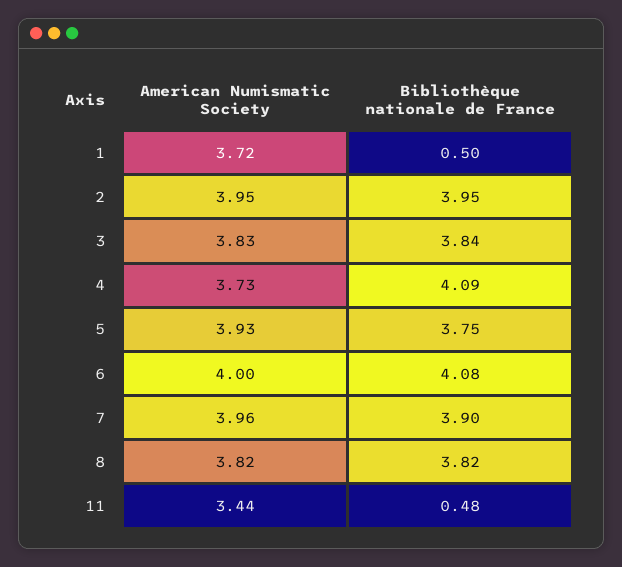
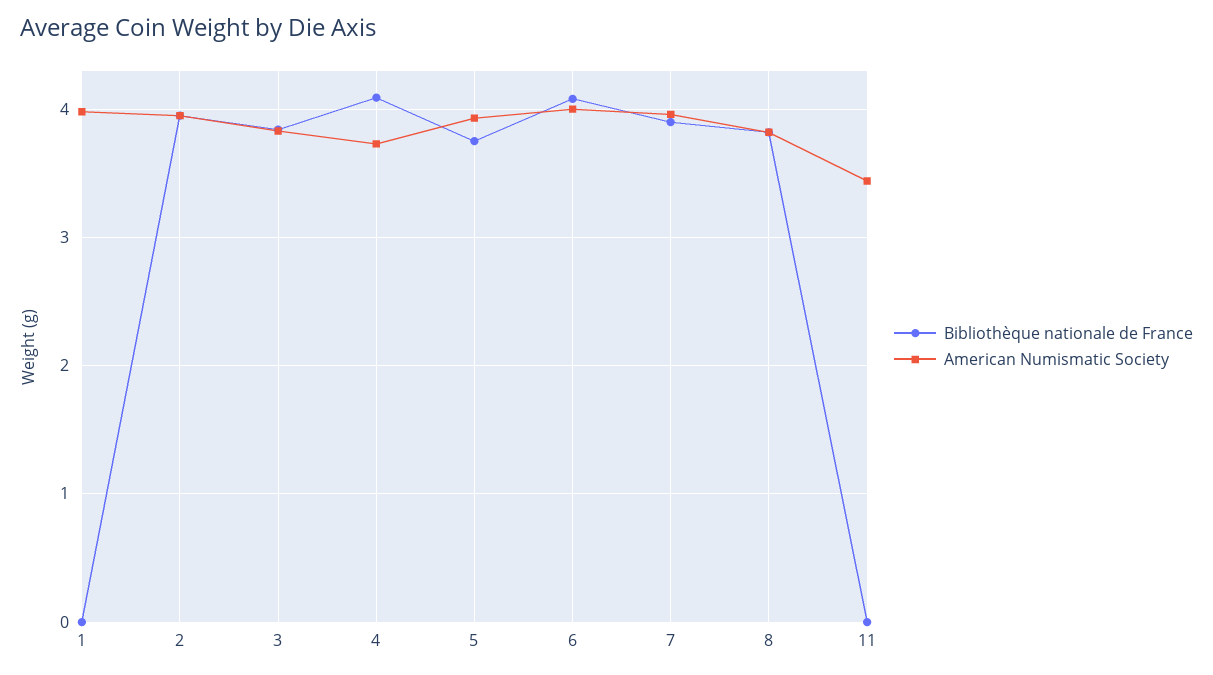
American Numismatic Society, 1: 3.72 -> 4
Bibliothèque nationale de France, 1: 0.5 -> 0
Bibliothèque nationale de France, 11: 0.48 -> 0

